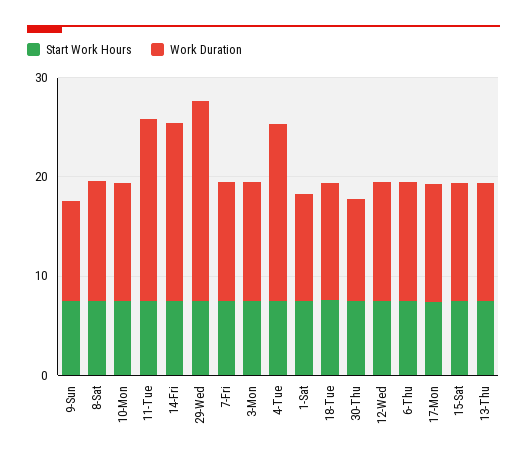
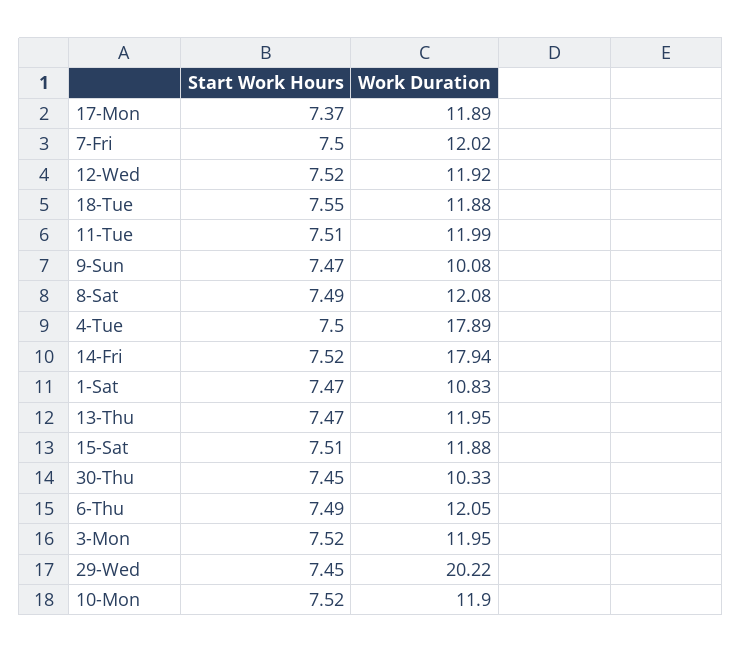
Work Duration, 11-Tue: 18 -> 11.99

